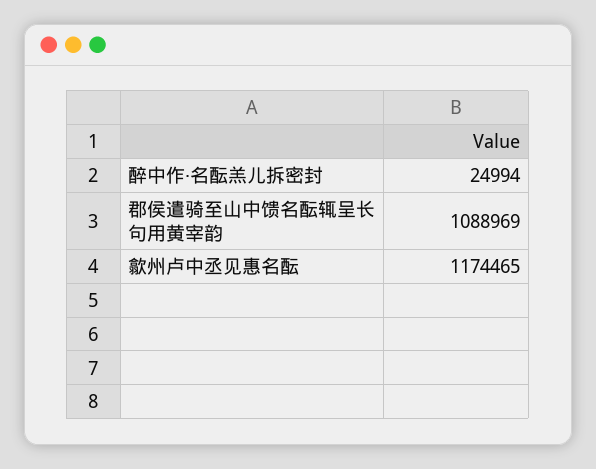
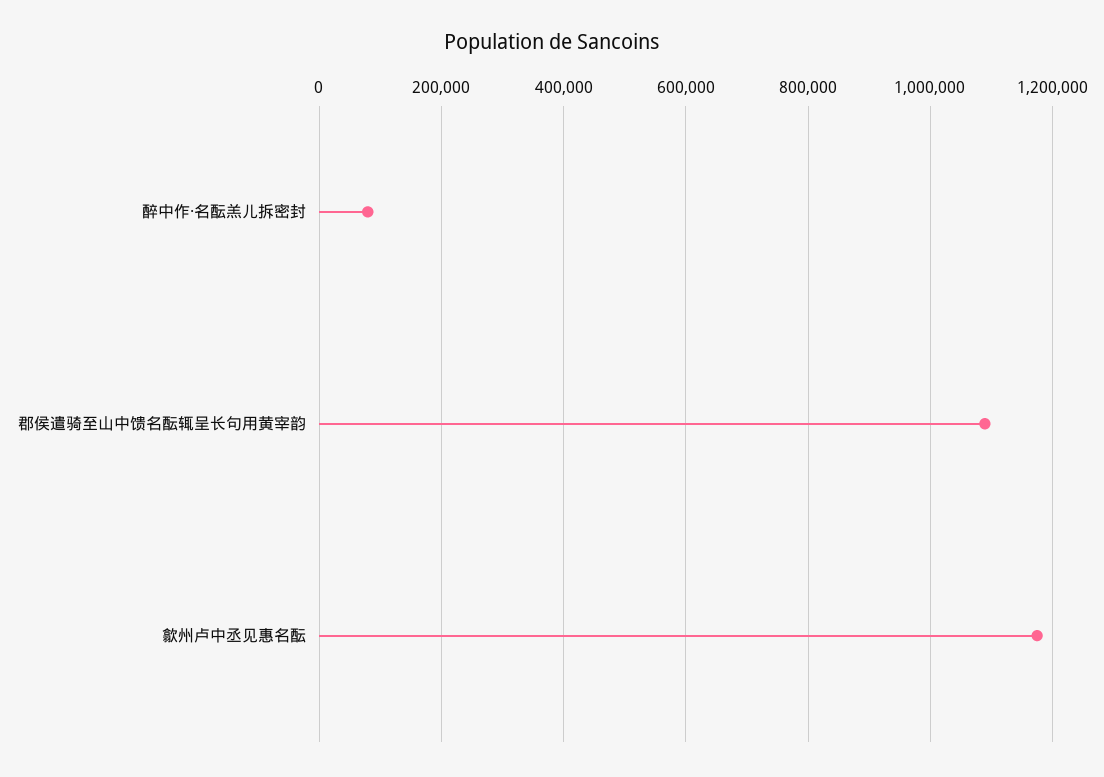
醉中作·名酝羔儿拆密封: 24994 -> 80000

